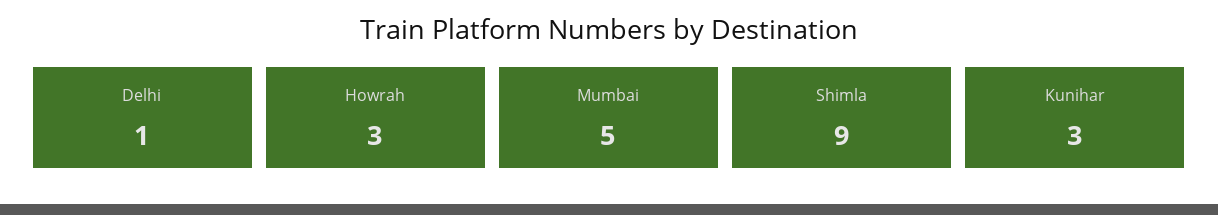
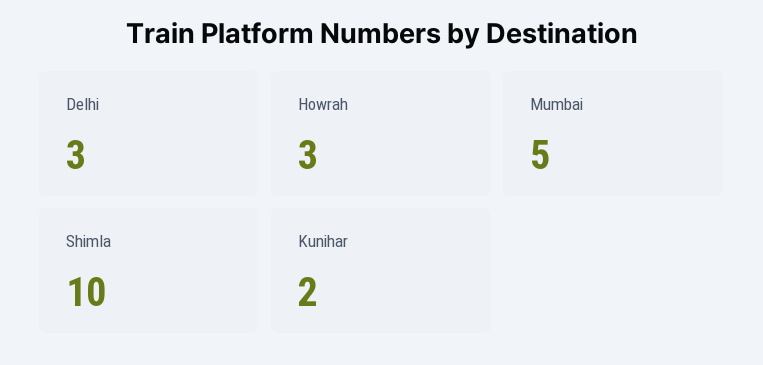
Delhi: 1 -> 3
Shimla: 9 -> 10
Kunihar: 3 -> 2

